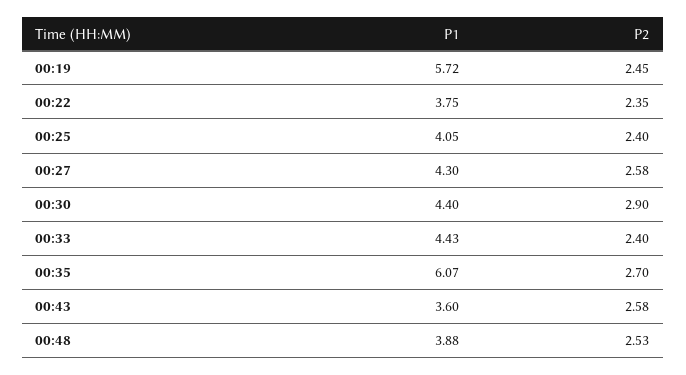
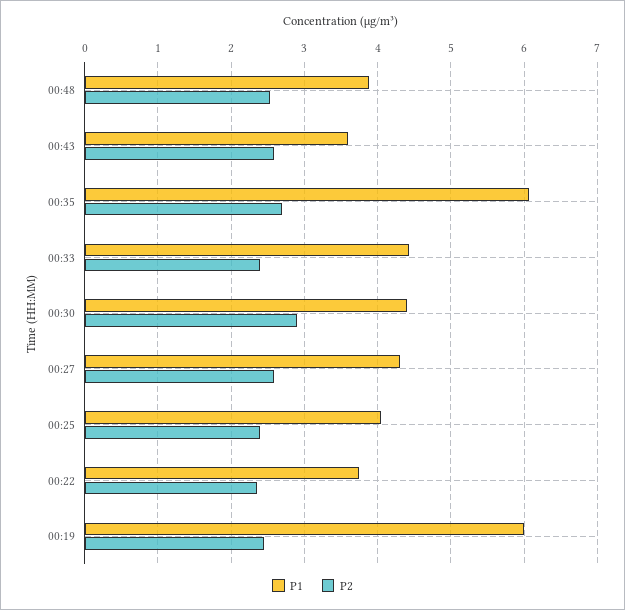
P1, 00:19: 5.72 -> 6

